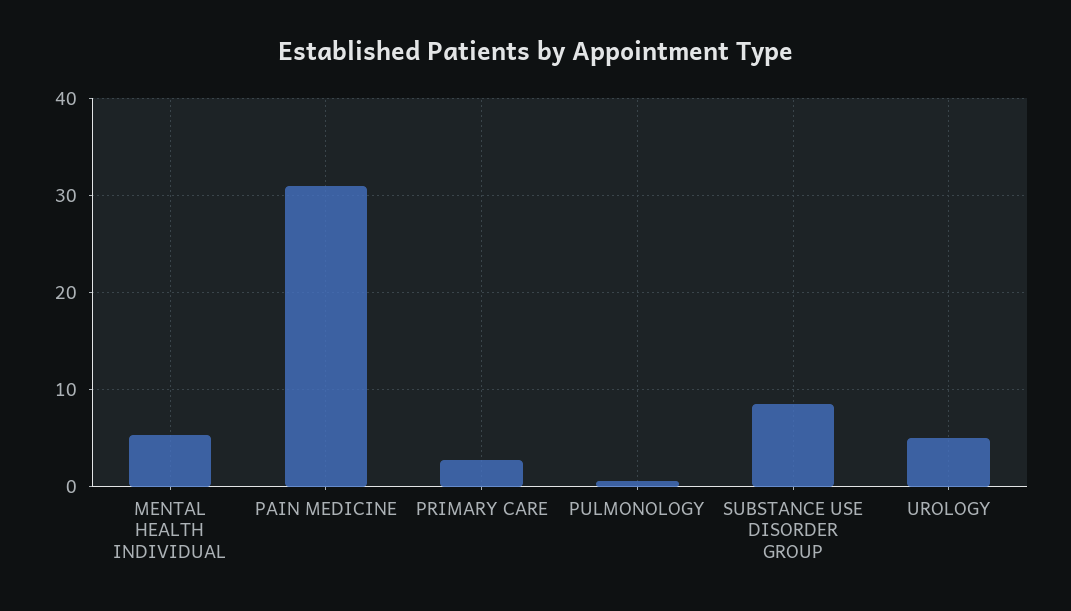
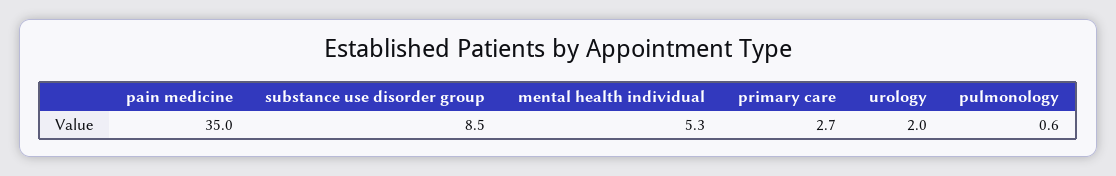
PAIN MEDICINE: 31 -> 35
UROLOGY: 5 -> 2

